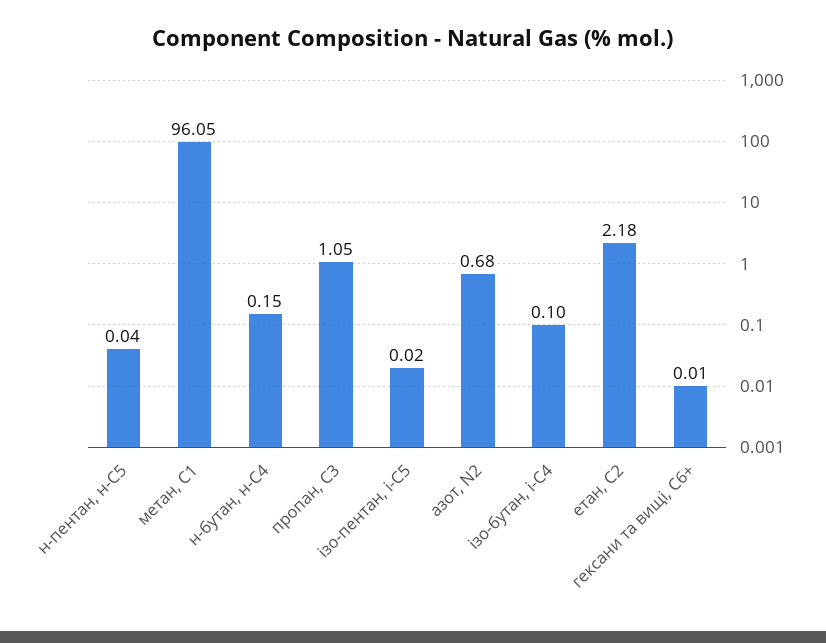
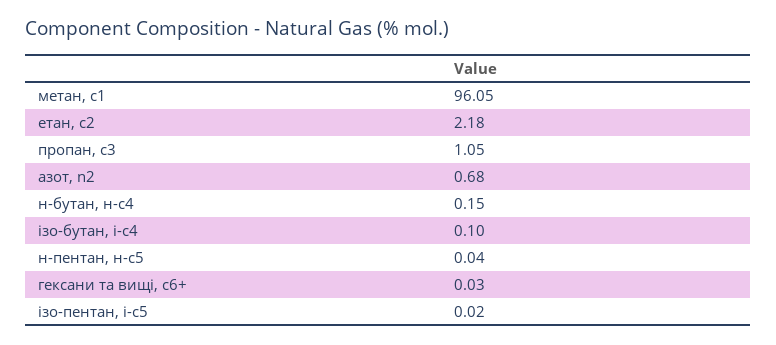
гексани та вищі, С6+: 0.01 -> 0.03

